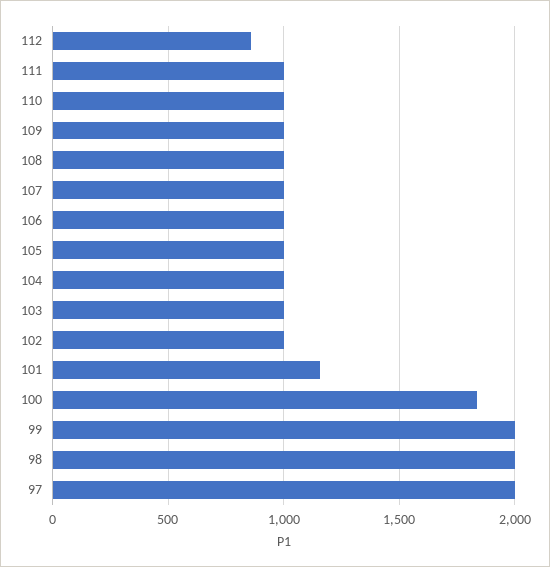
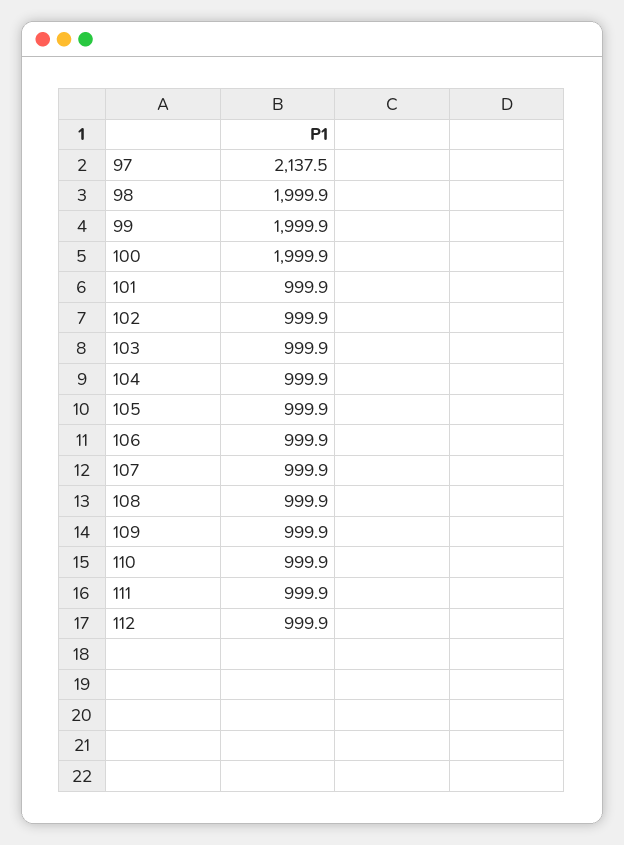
112: 850 -> 999.9
101: 1150 -> 999.9
100: 1850 -> 1999.9
97: 2000 -> 2137.5

